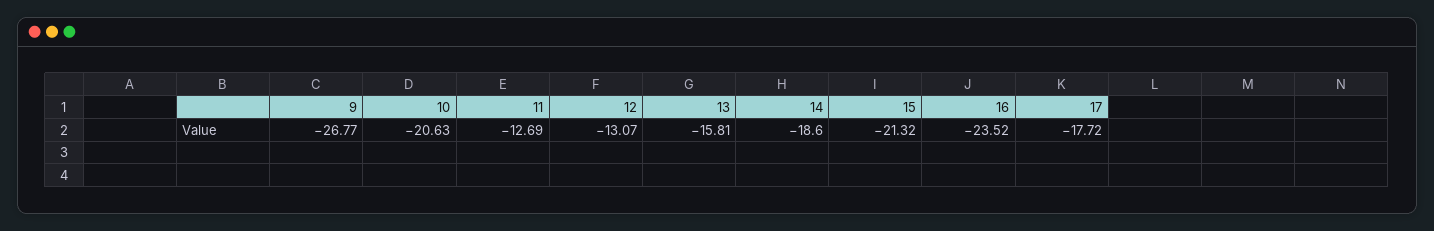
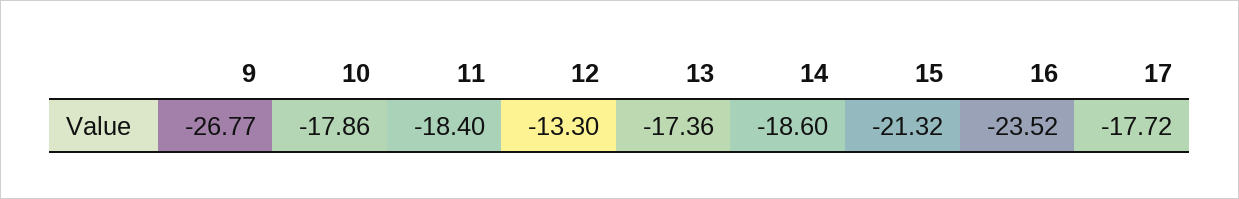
10: -20.63 -> -17.86
11: -12.69 -> -18.4
12: -13.07 -> -13.3
13: -15.81 -> -17.36

